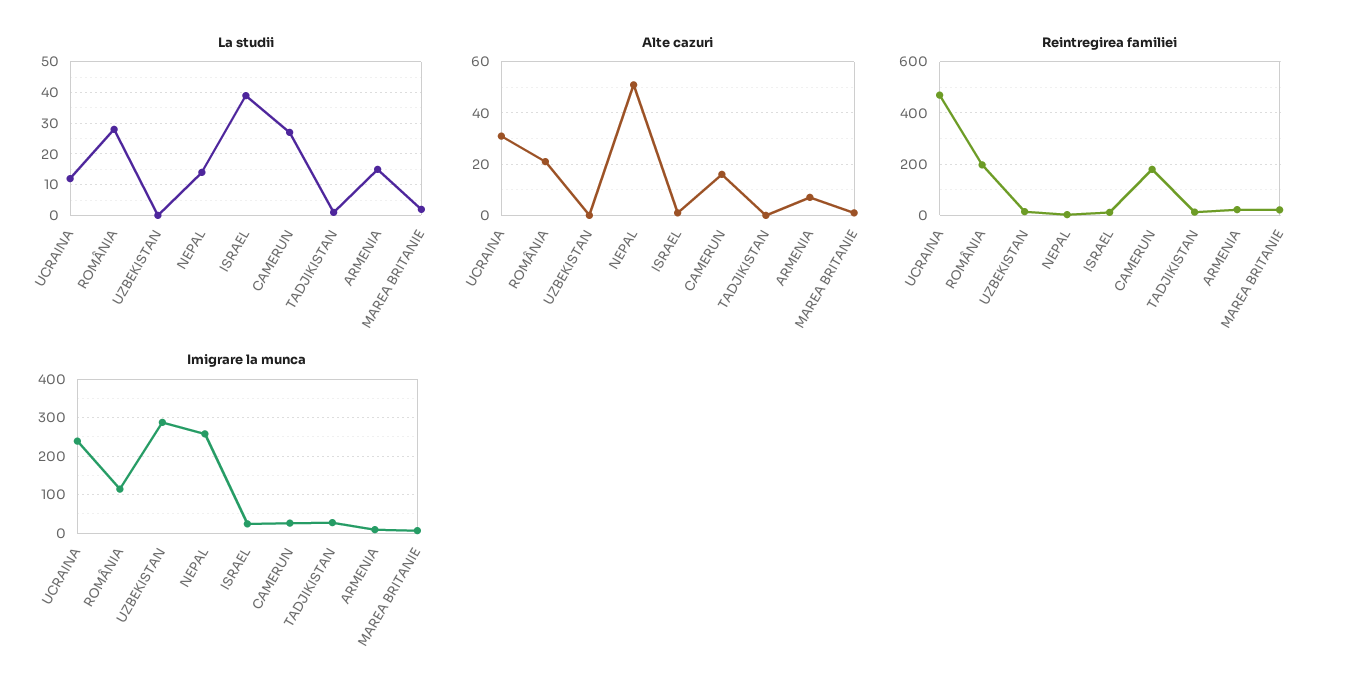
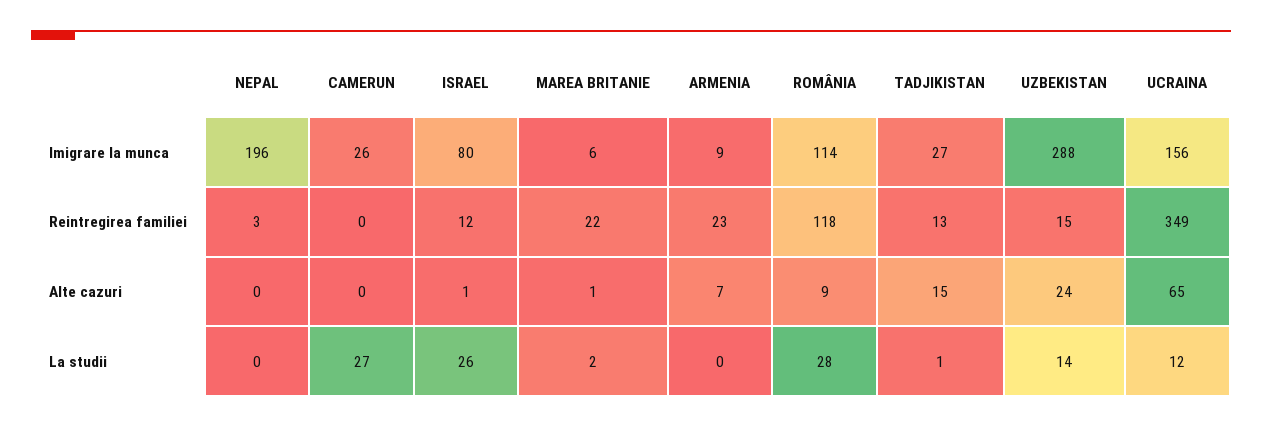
La studii, UZBEKISTAN: 0 -> 14
La studii, NEPAL: 15 -> 0
La studii, ISRAEL: 40 -> 26
La studii, ARMENIA: 15 -> 0
Alte cazuri, UCRAINA: 30 -> 65
Alte cazuri, ROMÂNIA: 20 -> 9
Alte cazuri, UZBEKISTAN: 0 -> 24
Alte cazuri, NEPAL: 50 -> 0
Alte cazuri, CAMERUN: 15 -> 0
Alte cazuri, TADJIKISTAN: 0 -> 15
Reintregirea familiei, UCRAINA: 475 -> 349
Reintregirea familiei, ROMÂNIA: 200 -> 118
Reintregirea familiei, CAMERUN: 175 -> 0
Imigrare la munca, UCRAINA: 240 -> 156
Imigrare la munca, NEPAL: 260 -> 196
Imigrare la munca, ISRAEL: 20 -> 80

